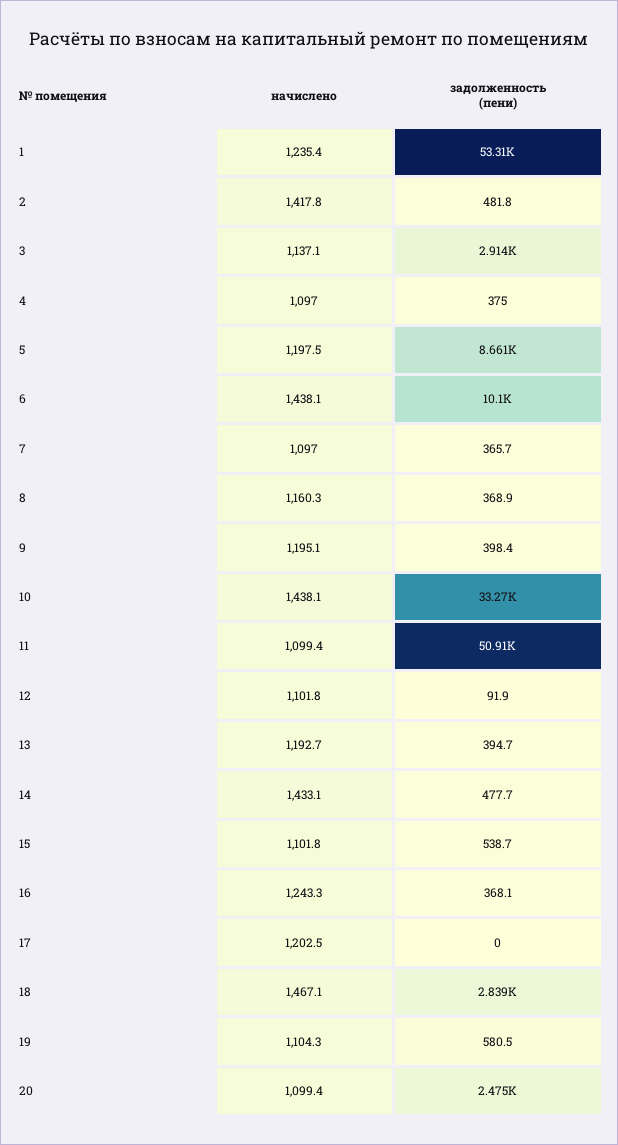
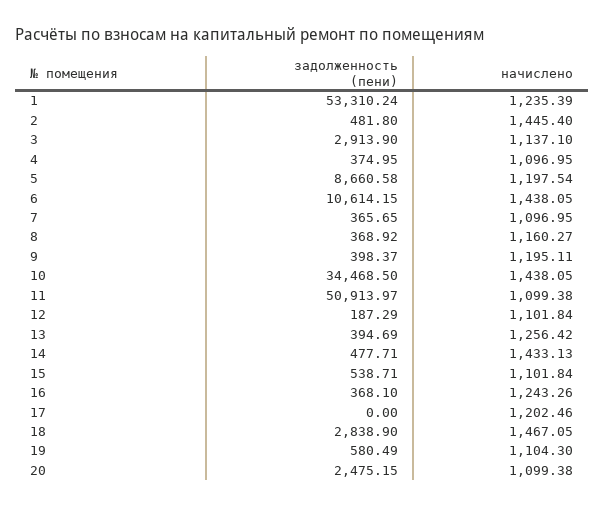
начислено, 2: 1417.8 -> 1445.4
задолженность (пени), 6: 10100 -> 10614.15
задолженность (пени), 10: 33270 -> 34468.5
задолженность (пени), 12: 91.9 -> 187.29
начислено, 13: 1192.7 -> 1256.42

